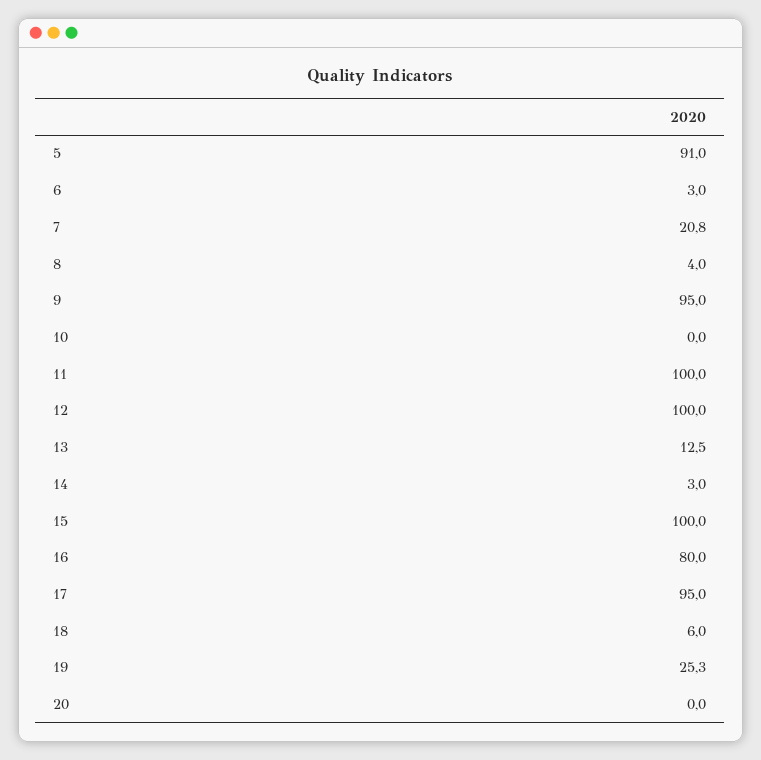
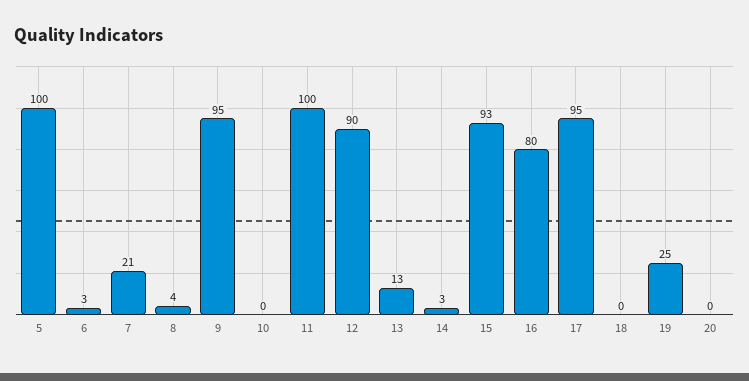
5: 91 -> 100
12: 100 -> 90
15: 100 -> 93
18: 6 -> 0

